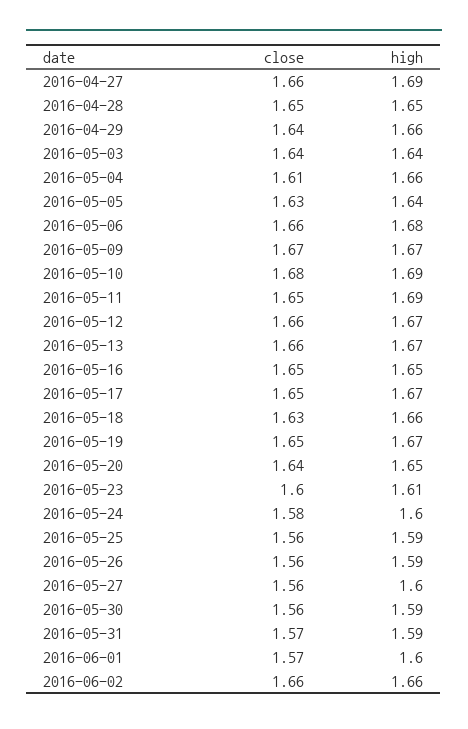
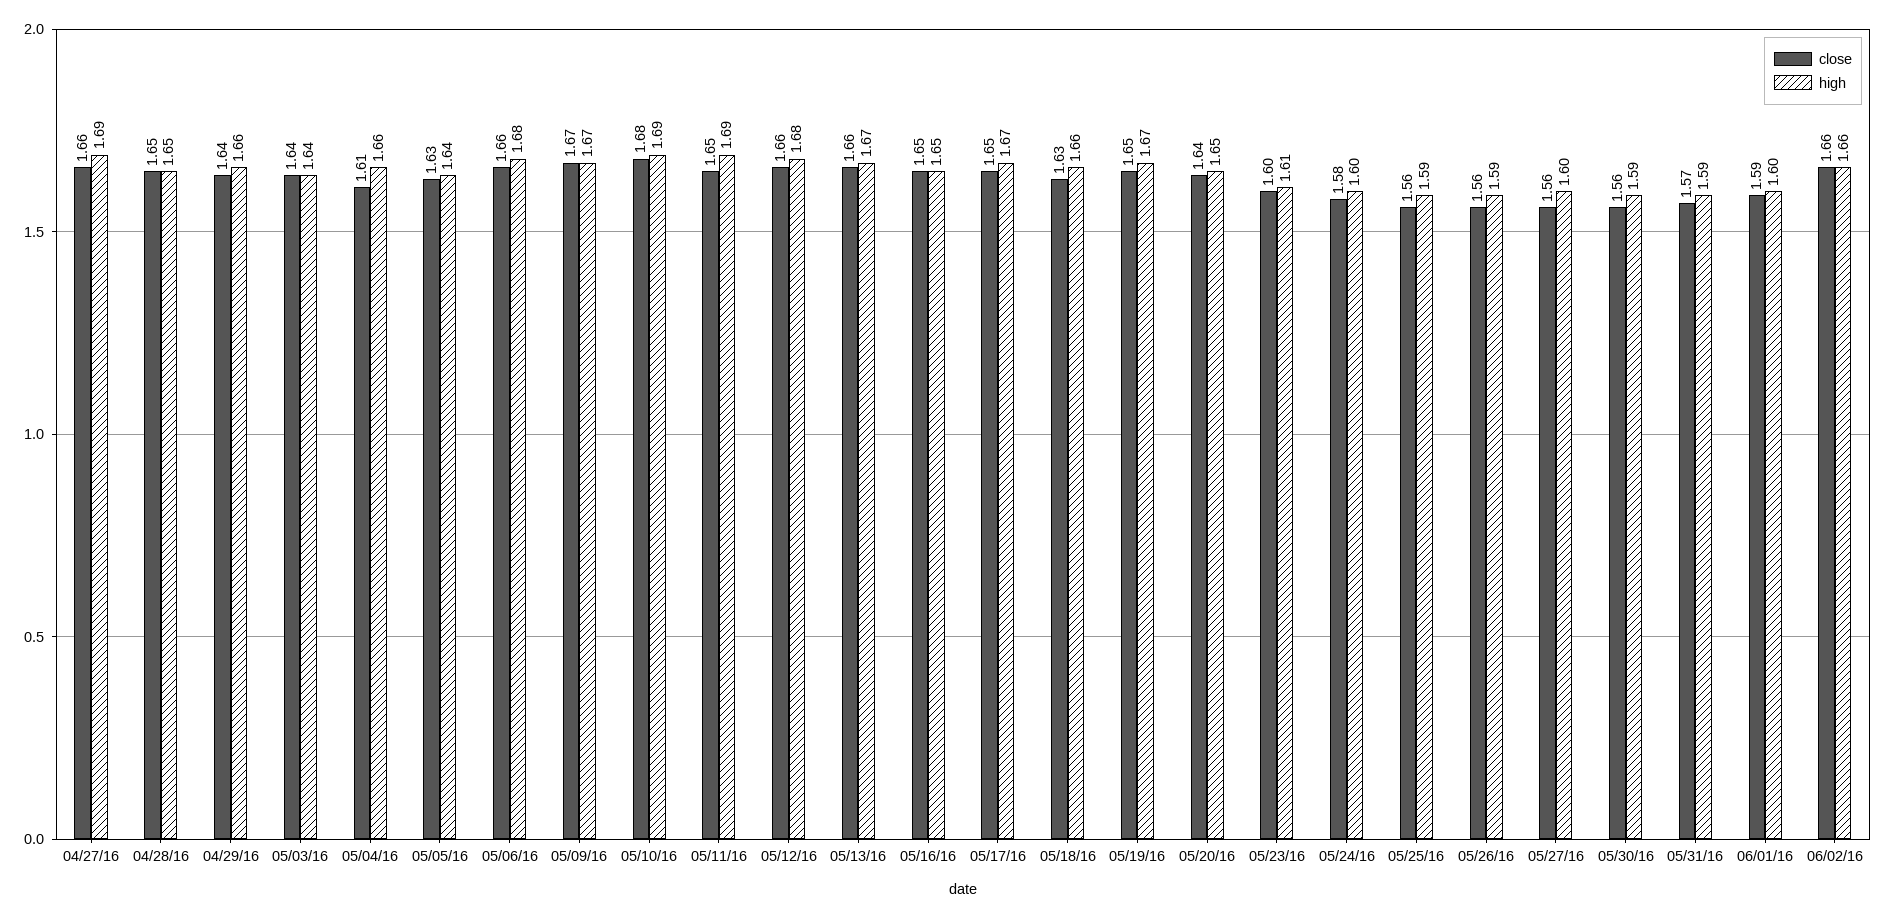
high, 2016-05-12: 1.67 -> 1.68
close, 2016-06-01: 1.57 -> 1.59

